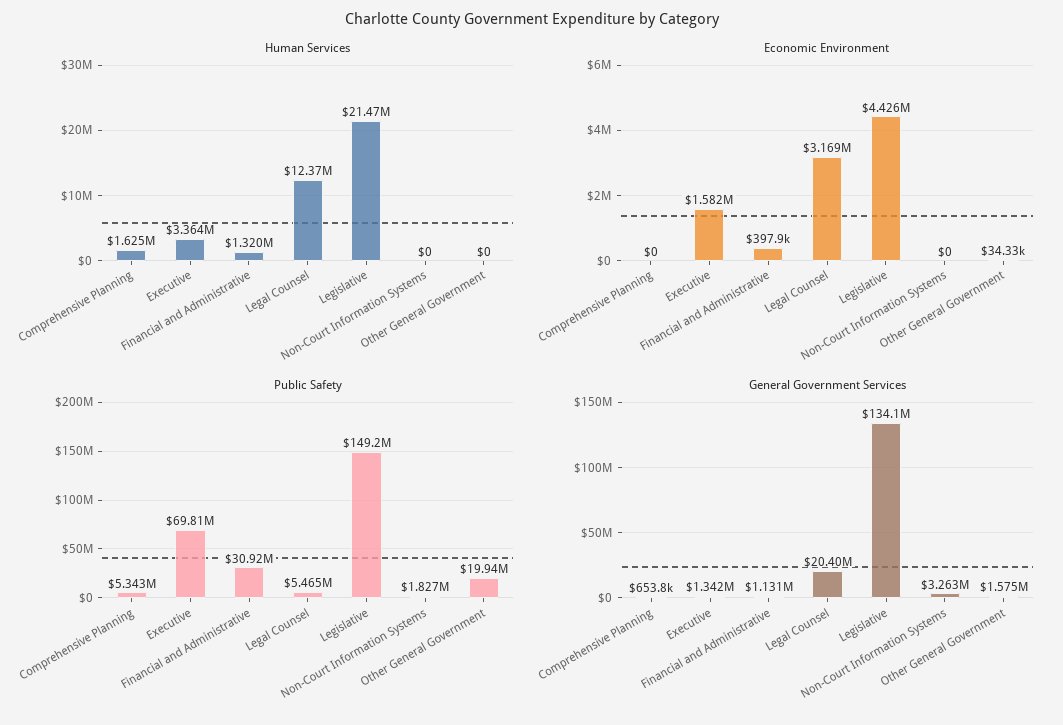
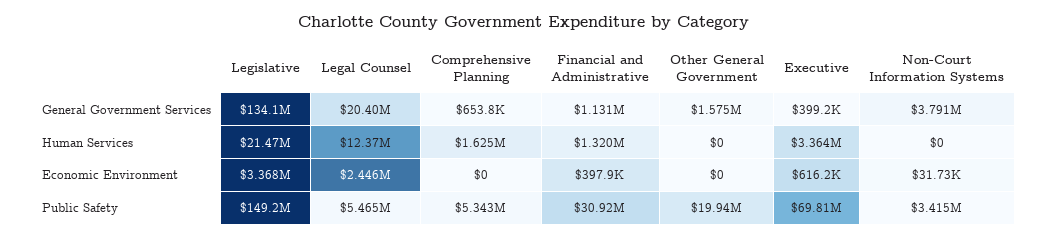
Economic Environment, Executive: 1582000 -> 616200
Economic Environment, Legal Counsel: 3169000 -> 2446000
Economic Environment, Legislative: 4426000 -> 3368000
Economic Environment, Non-Court Information Systems: 0 -> 31730
Economic Environment, Other General Government: 34330 -> 0
Public Safety, Non-Court Information Systems: 1827000 -> 3415000
General Government Services, Executive: 1342000 -> 399200
General Government Services, Non-Court Information Systems: 3263000 -> 3791000

